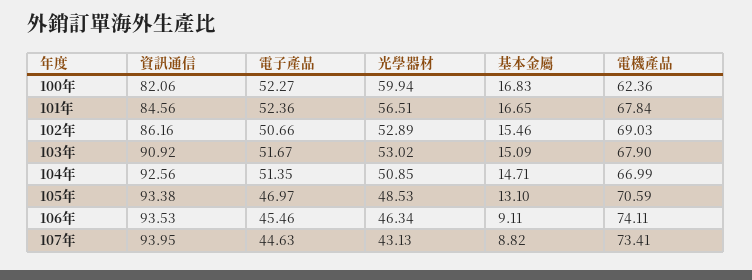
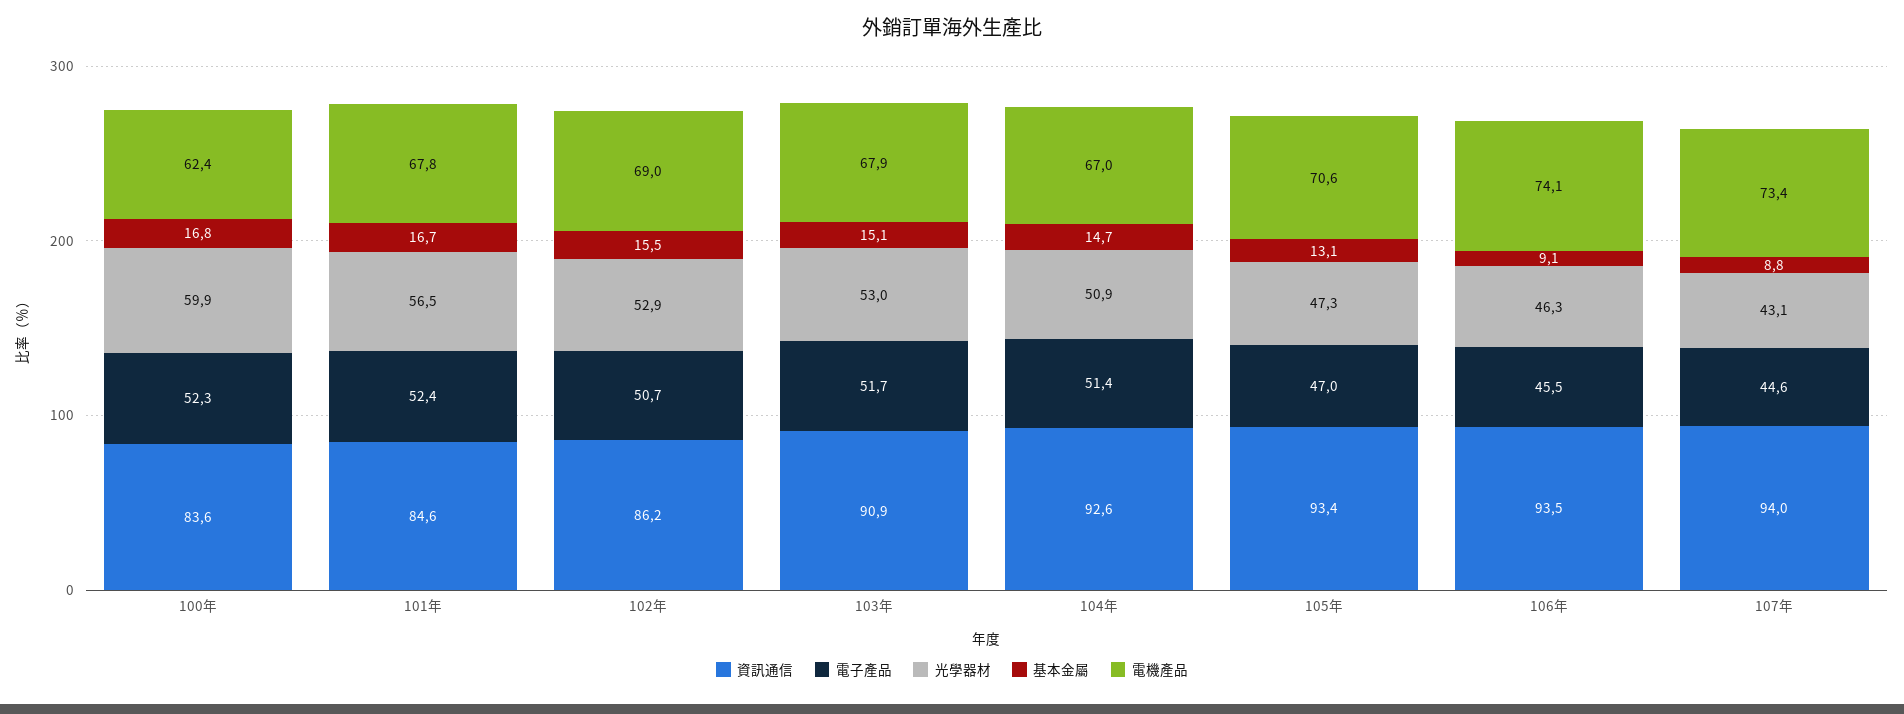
資訊通信, 100年: 82.06 -> 83.6
光學器材, 105年: 48.53 -> 47.3

